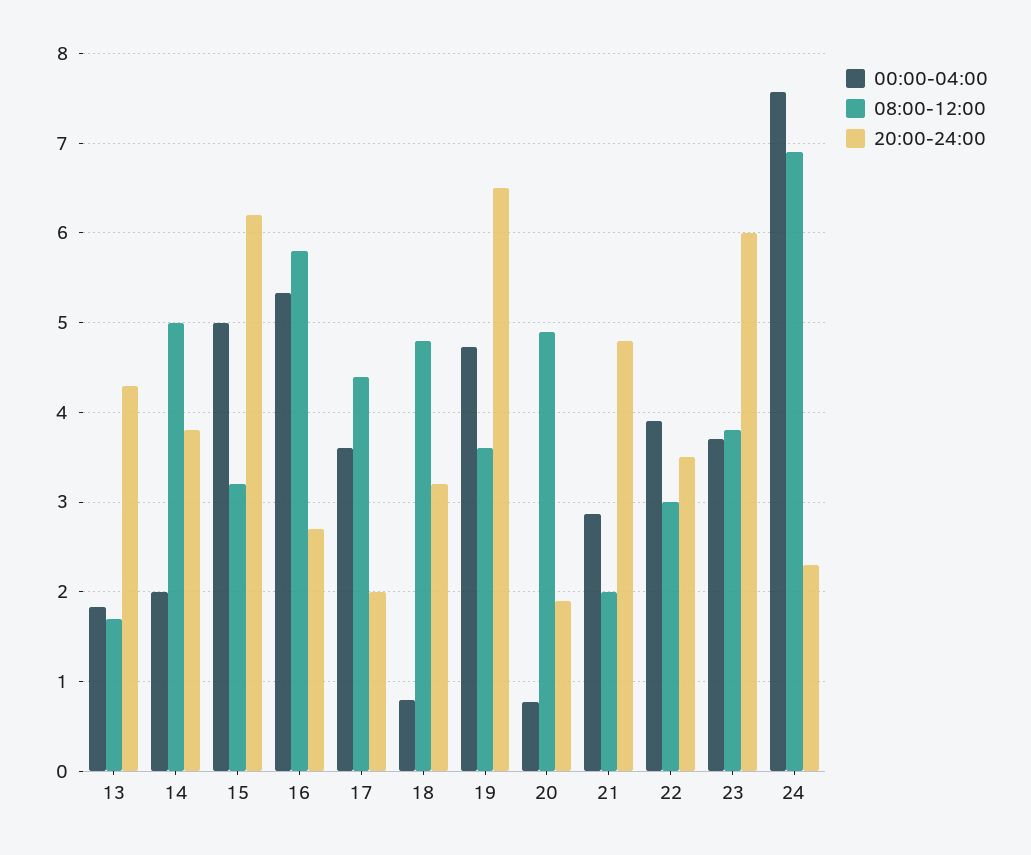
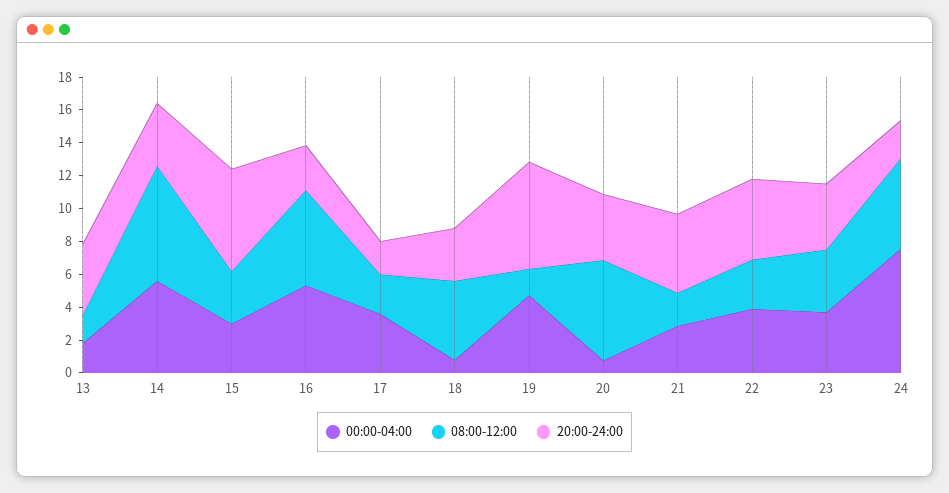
00:00-04:00, 14: 2 -> 5.5
08:00-12:00, 14: 5 -> 7
00:00-04:00, 15: 5 -> 3
08:00-12:00, 17: 4.4 -> 2.5
08:00-12:00, 19: 3.6 -> 1.5
08:00-12:00, 20: 4.9 -> 6
20:00-24:00, 20: 1.9 -> 4
20:00-24:00, 22: 3.5 -> 5
20:00-24:00, 23: 6 -> 4
08:00-12:00, 24: 6.9 -> 5.5

